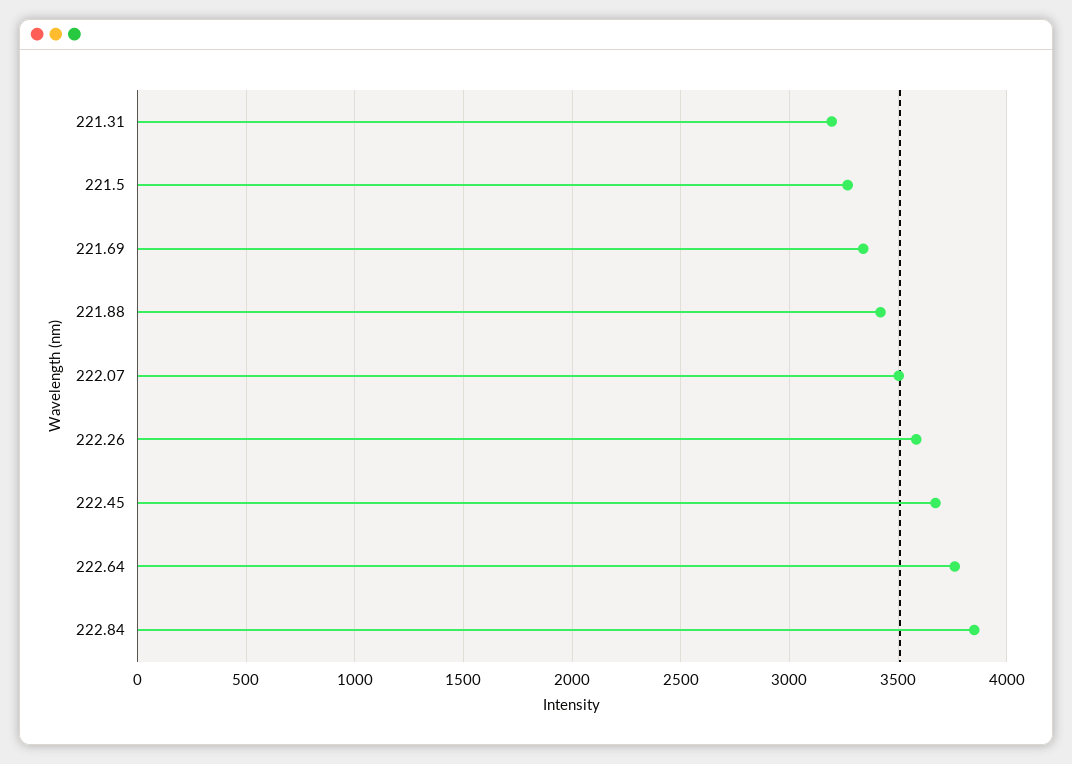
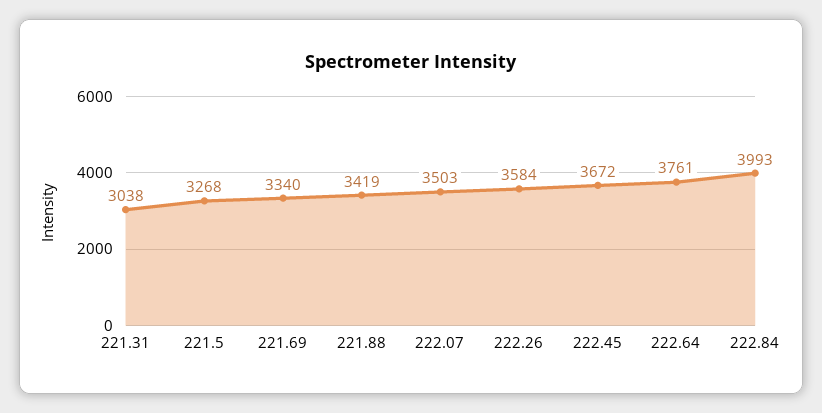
221.31: 3200 -> 3038
222.84: 3850 -> 3993

